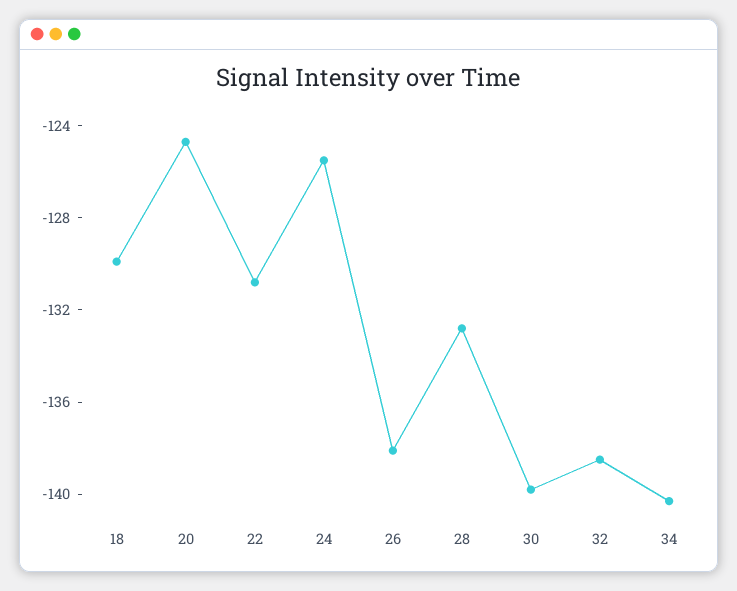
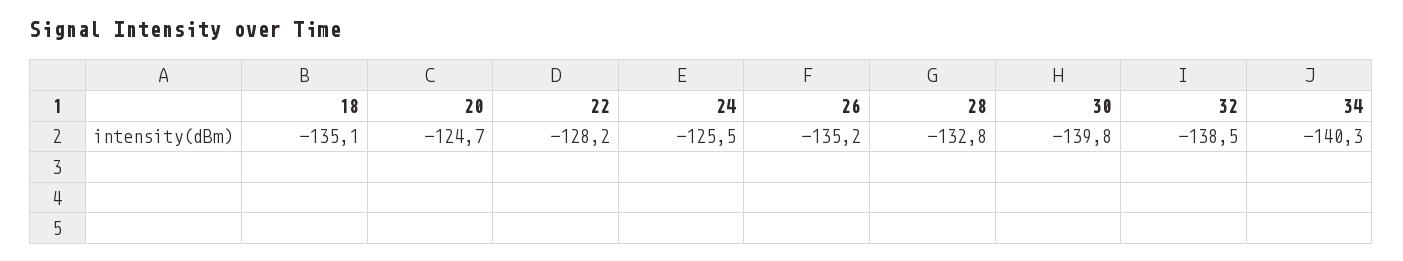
18: -130 -> -135.1
22: -131 -> -128.2
26: -138 -> -135.2

